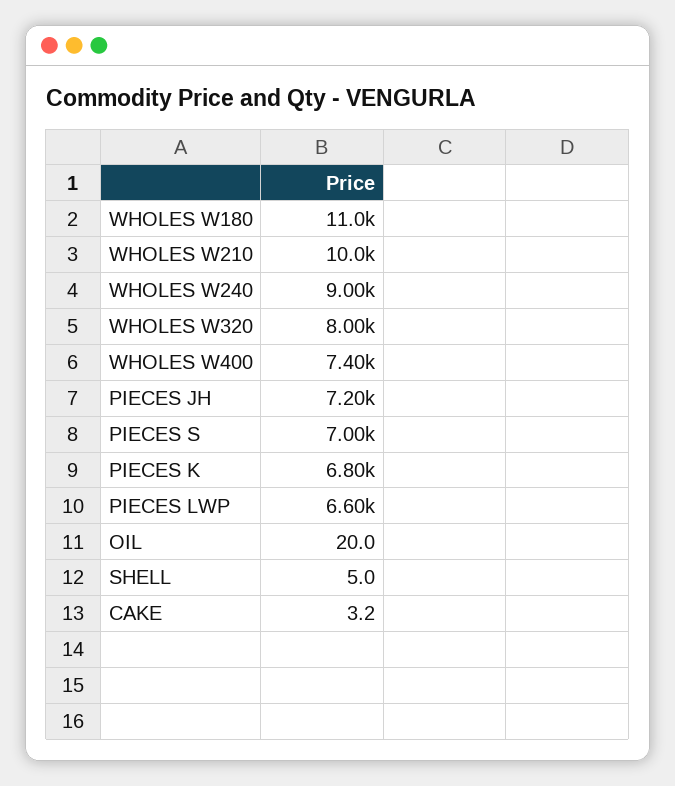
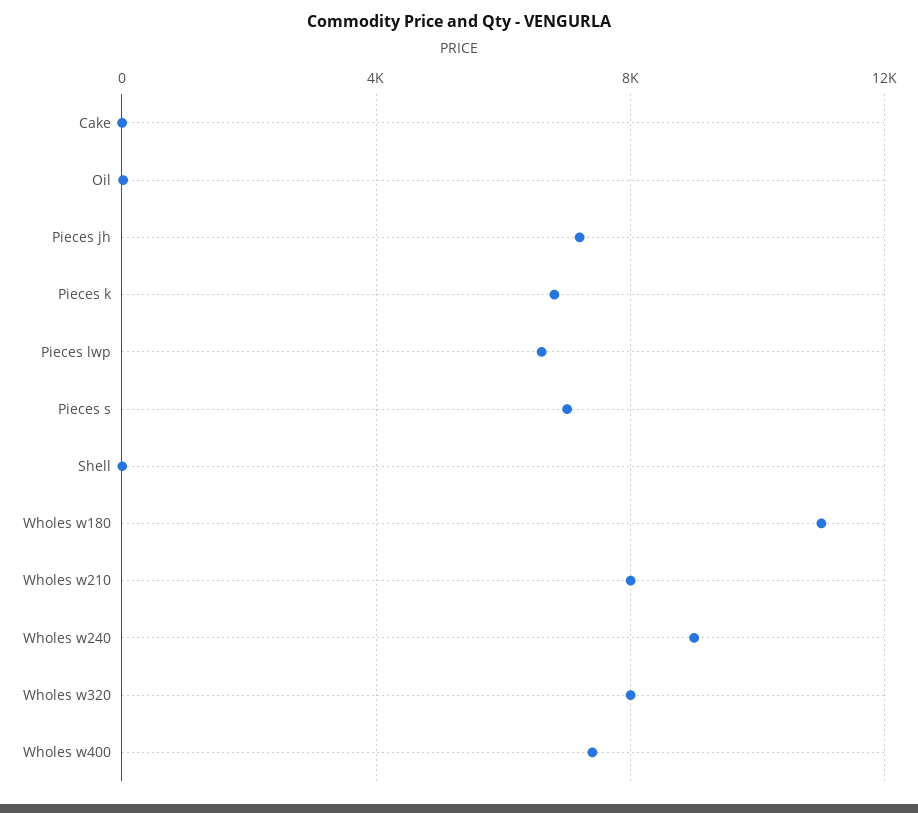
WHOLES W210: 10000 -> 8000

